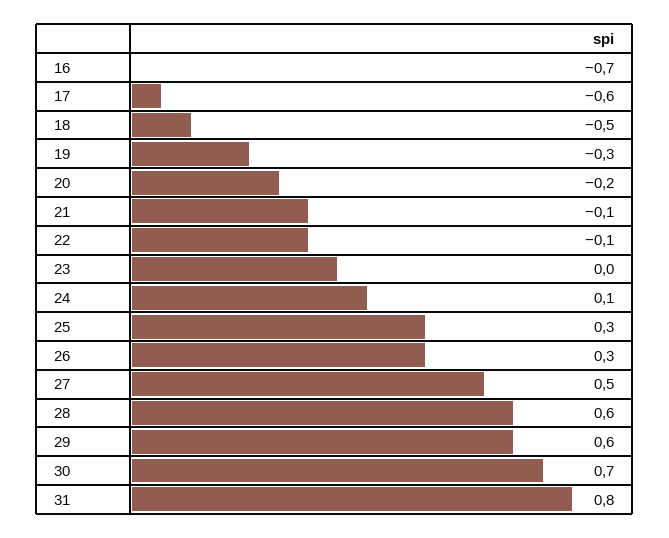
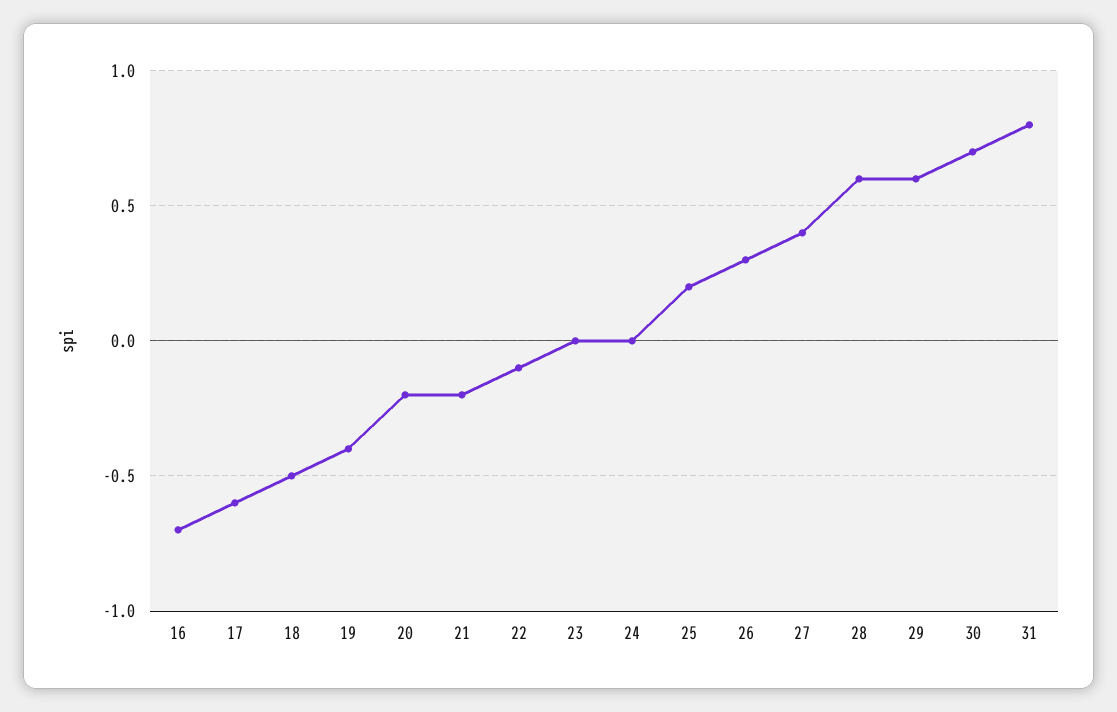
19: -0.3 -> -0.4
21: -0.1 -> -0.2
24: 0.1 -> 0
25: 0.3 -> 0.2
27: 0.5 -> 0.4

